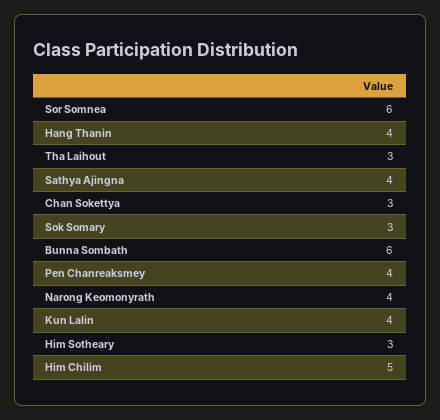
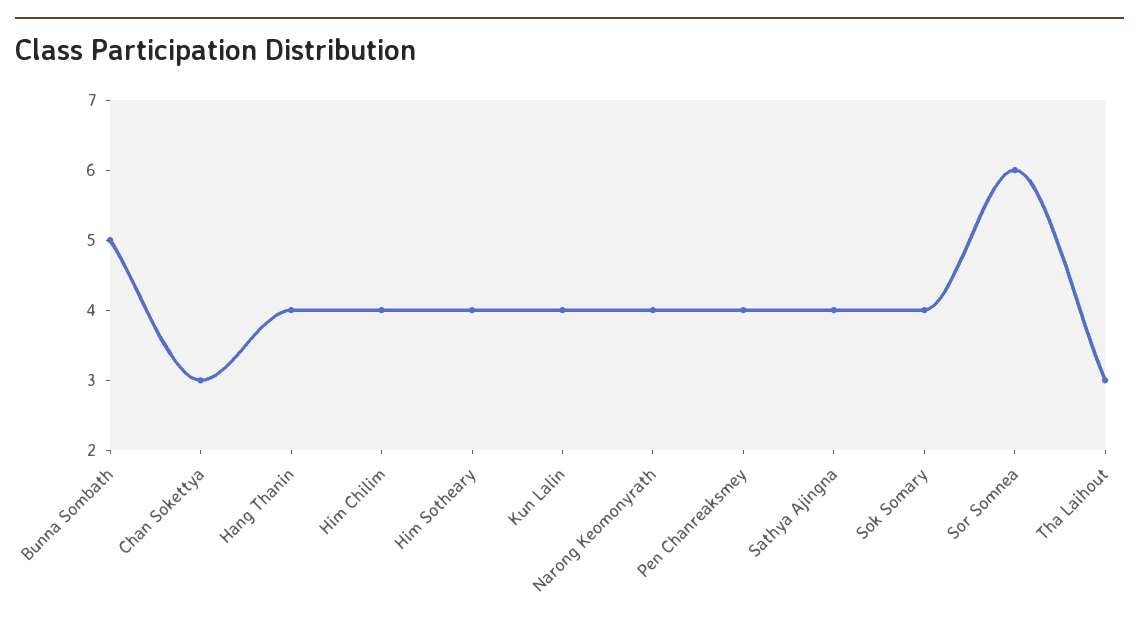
Sok Somary: 3 -> 4
Bunna Sombath: 6 -> 5
Him Sotheary: 3 -> 4
Him Chilim: 5 -> 4

